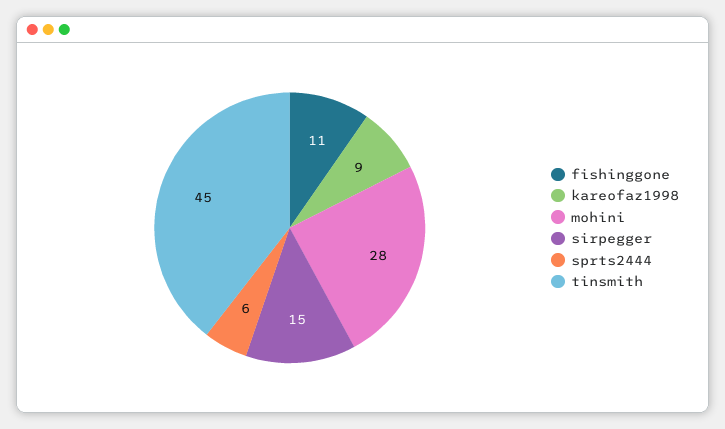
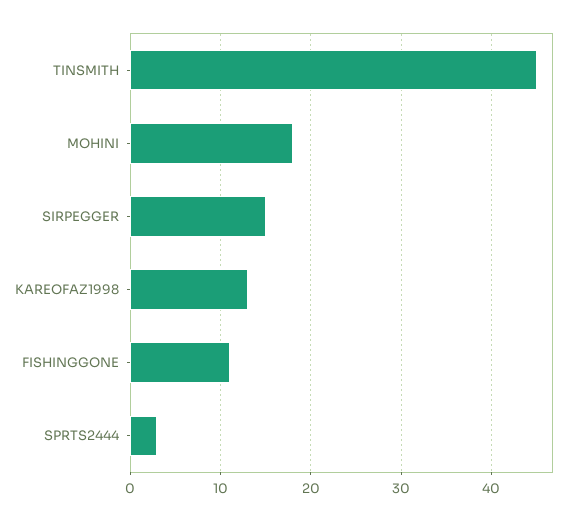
kareofaz1998: 9 -> 13
mohini: 28 -> 18
sprts2444: 6 -> 3

